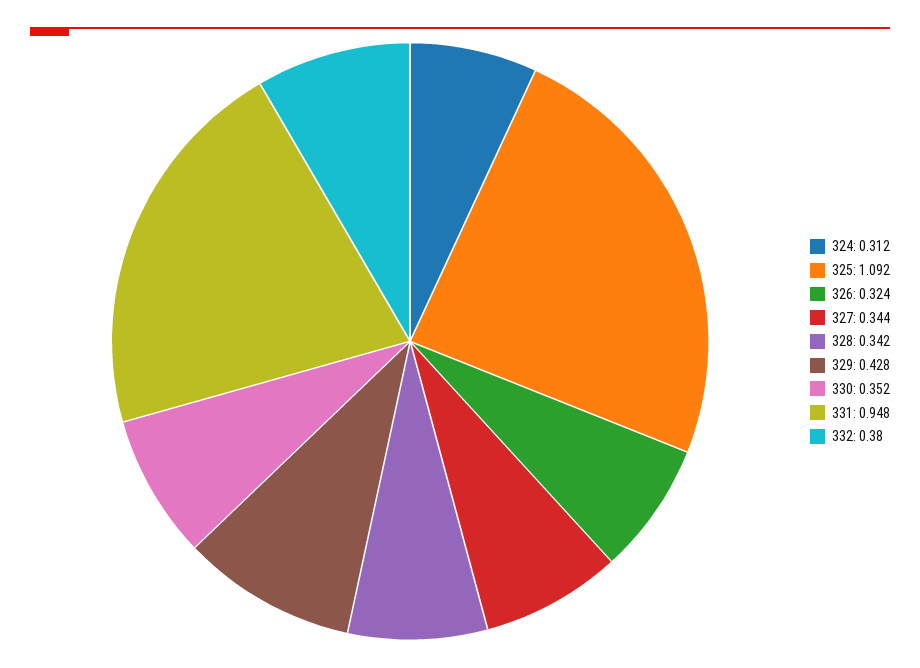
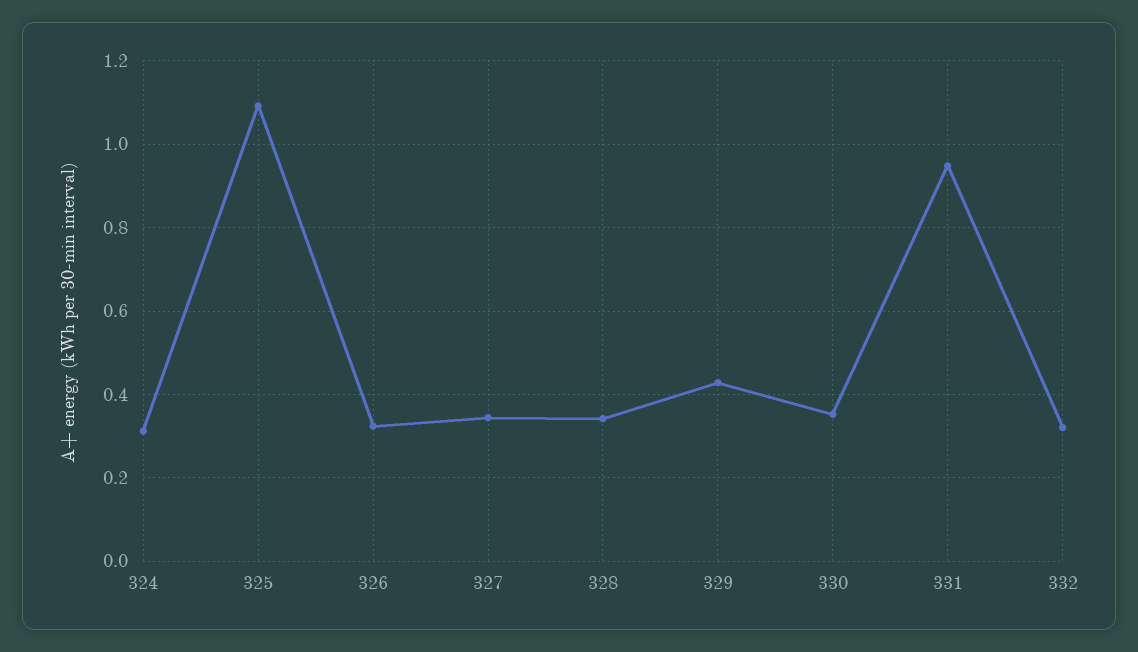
332: 0.38 -> 0.32

